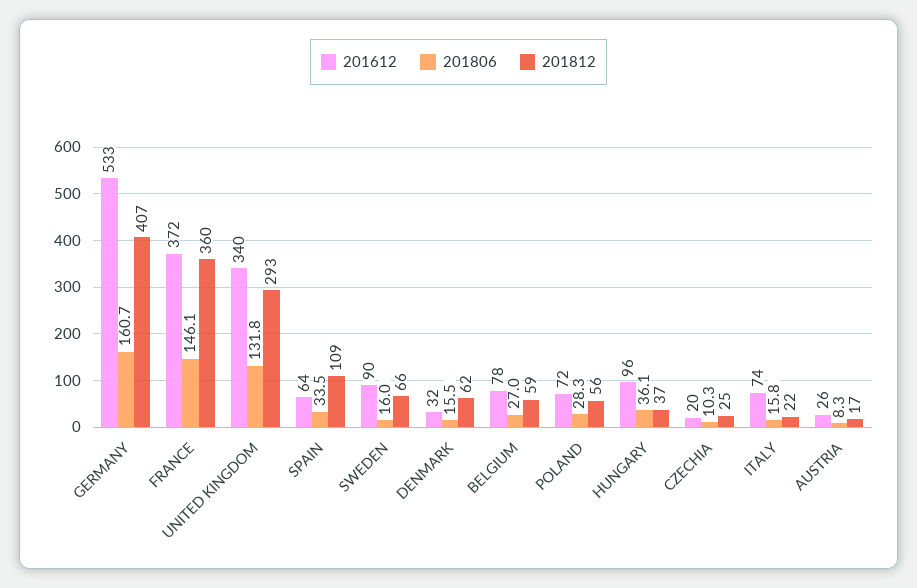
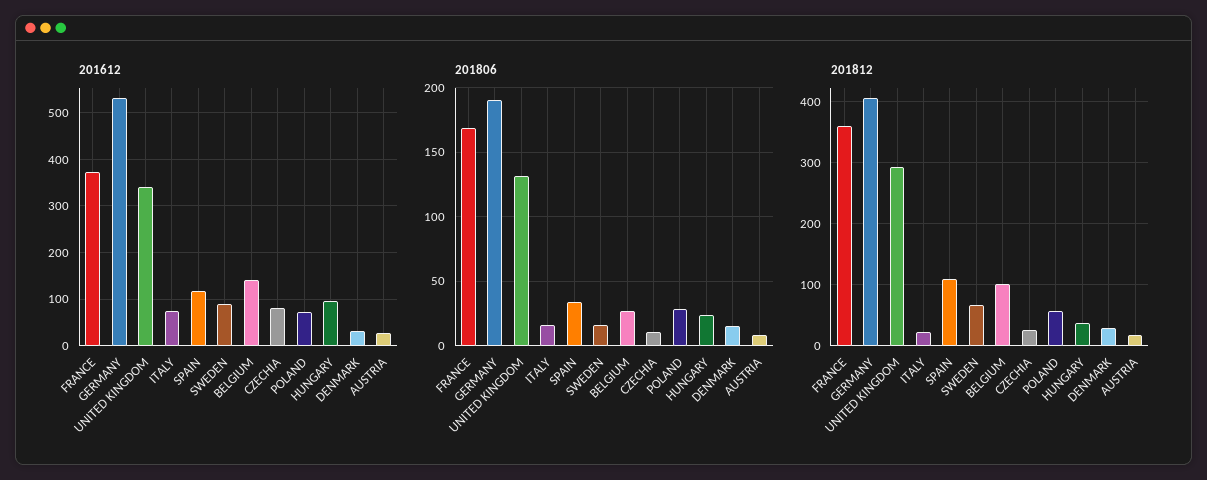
201806, GERMANY: 160.7 -> 190
201806, FRANCE: 146.1 -> 170
201612, SPAIN: 64 -> 120
201812, DENMARK: 62 -> 30
201612, BELGIUM: 78 -> 140
201812, BELGIUM: 59 -> 100
201806, HUNGARY: 36.1 -> 25
201612, CZECHIA: 20 -> 80

